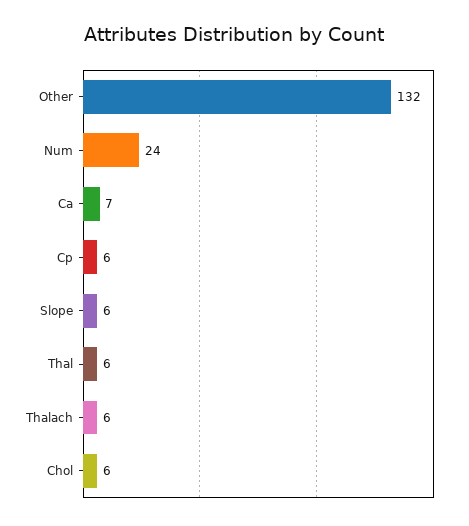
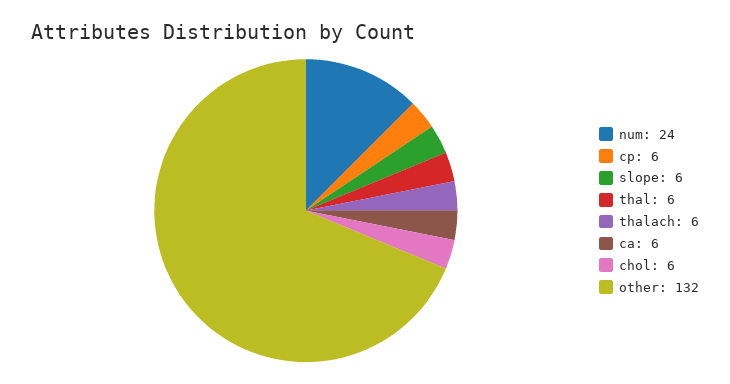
Ca: 7 -> 6

